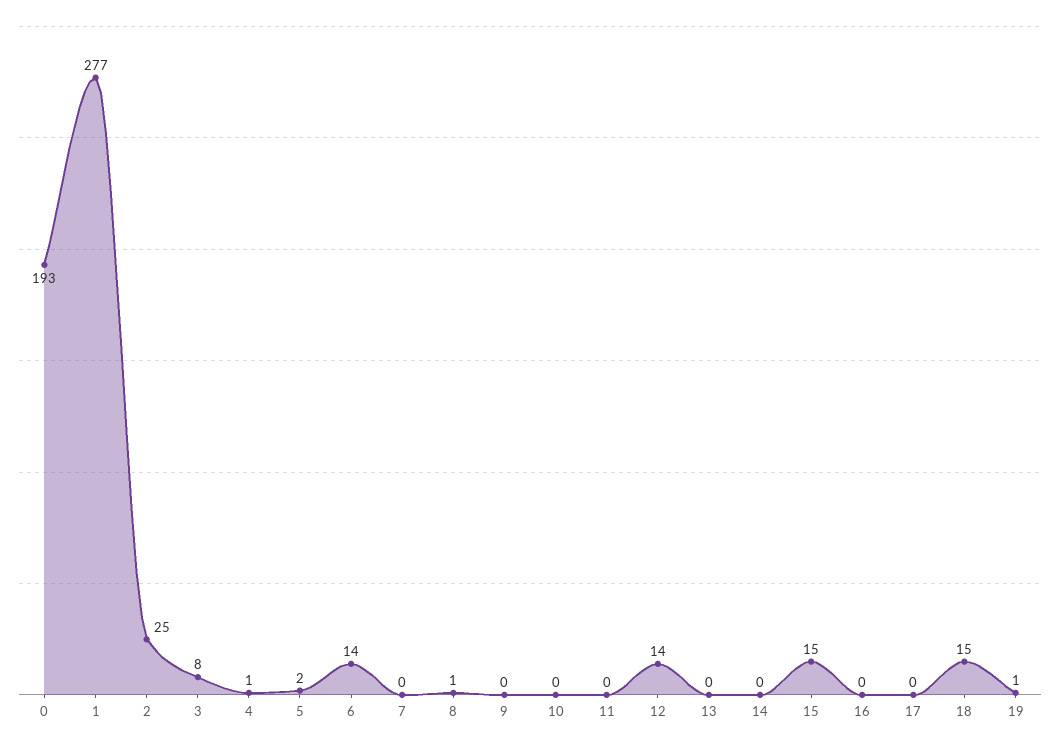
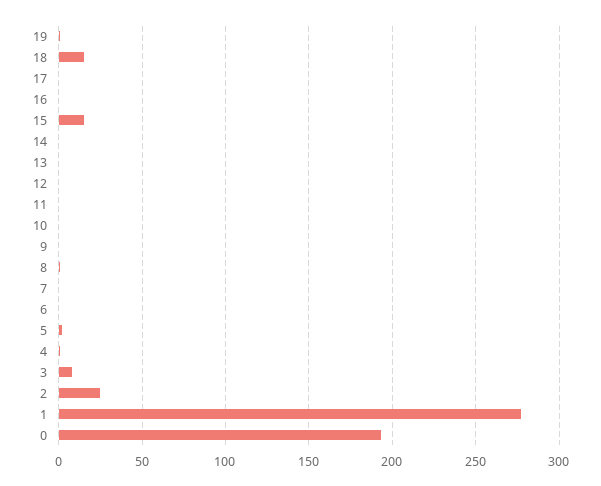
6: 14 -> 0
12: 14 -> 0

